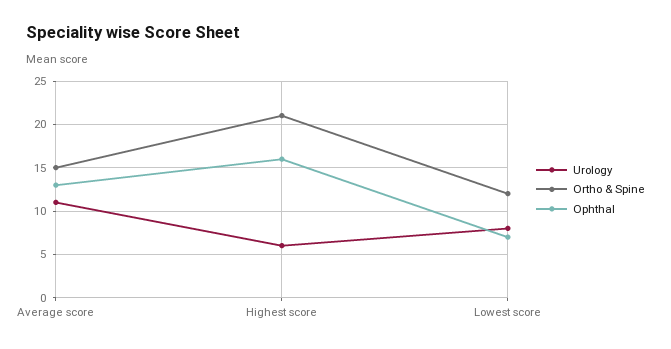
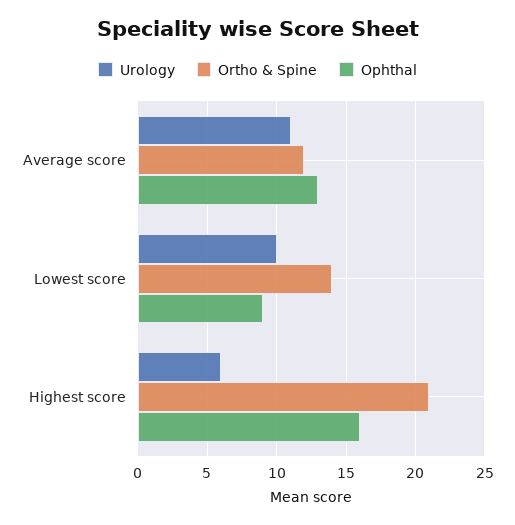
Ortho & Spine, Average score: 15 -> 12
Urology, Lowest score: 8 -> 10
Ortho & Spine, Lowest score: 12 -> 14
Ophthal, Lowest score: 7 -> 9

